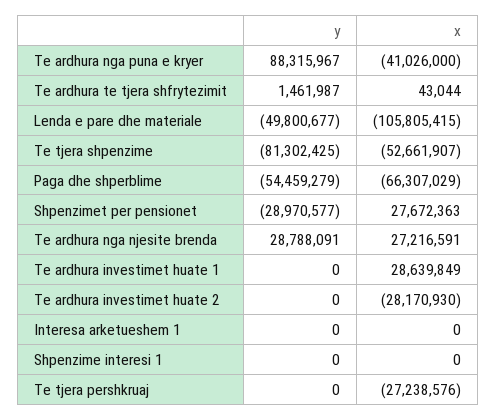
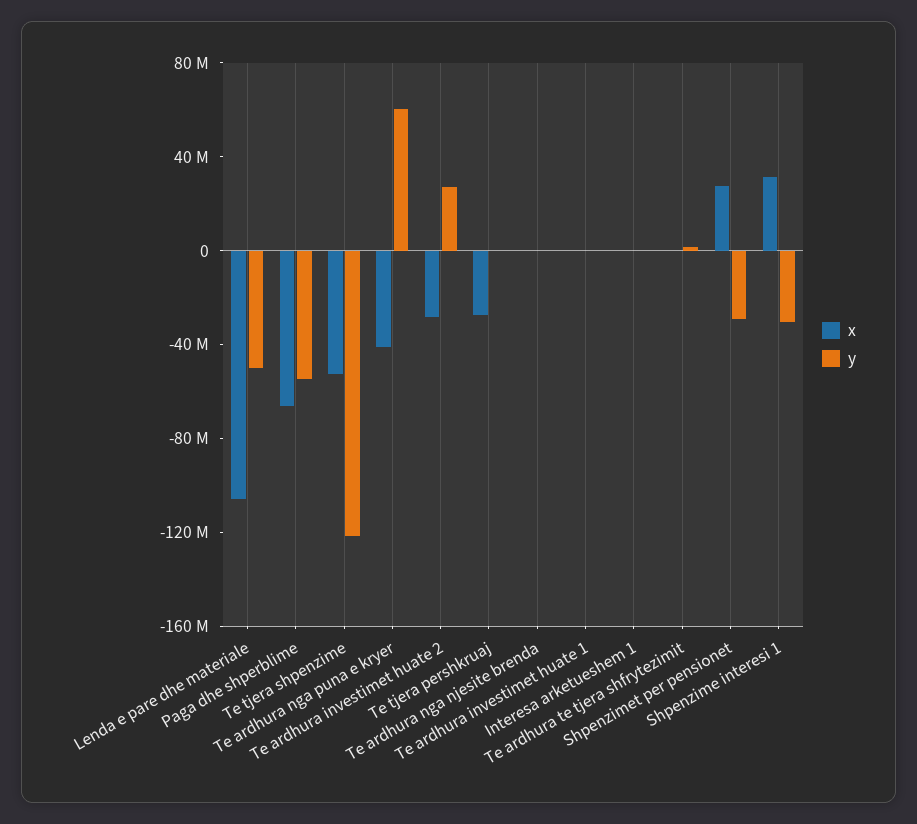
y, Te ardhura nga puna e kryer: 88315967 -> 60000000
y, Te tjera shpenzime: -81302425 -> -120000000
y, Te ardhura nga njesite brenda: 28788091 -> 0
x, Te ardhura nga njesite brenda: 27216591 -> 0
x, Te ardhura investimet huate 1: 28639849 -> 0
y, Te ardhura investimet huate 2: 0 -> 30000000
y, Shpenzime interesi 1: 0 -> -30000000
x, Shpenzime interesi 1: 0 -> 30000000

